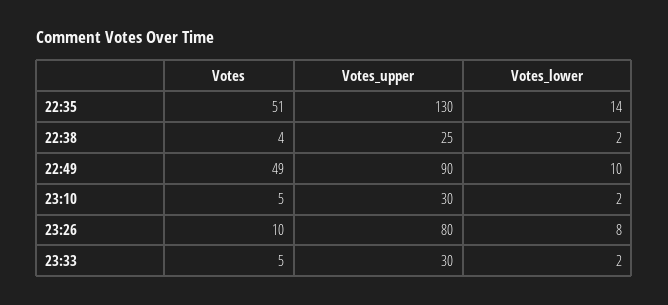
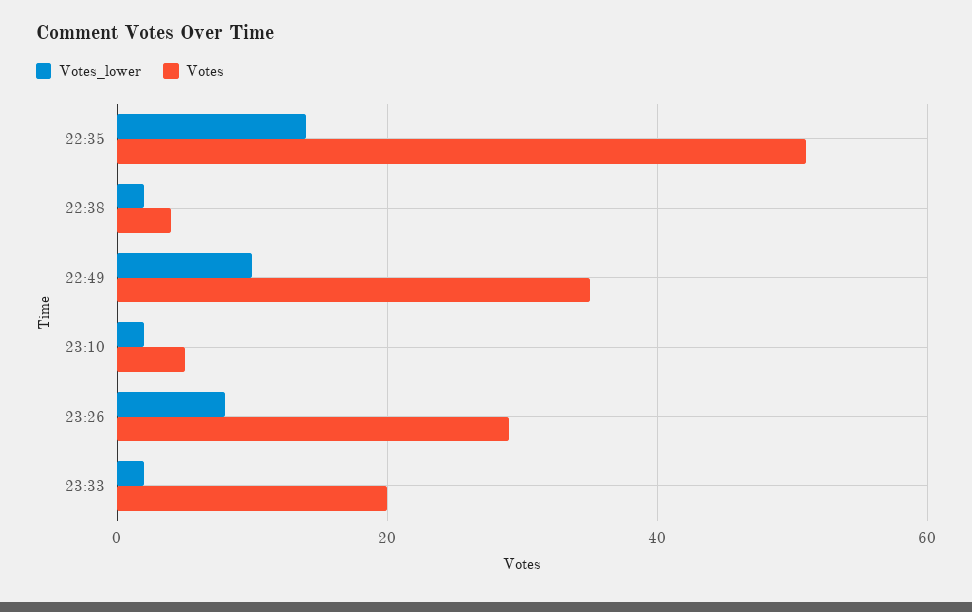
Votes_upper, 22:35: 130 -> none
Votes_upper, 22:38: 25 -> none
Votes, 22:49: 49 -> 35
Votes_upper, 22:49: 90 -> none
Votes_upper, 23:10: 30 -> none
Votes, 23:26: 10 -> 30
Votes_upper, 23:26: 80 -> none
Votes, 23:33: 5 -> 20
Votes_upper, 23:33: 30 -> none

